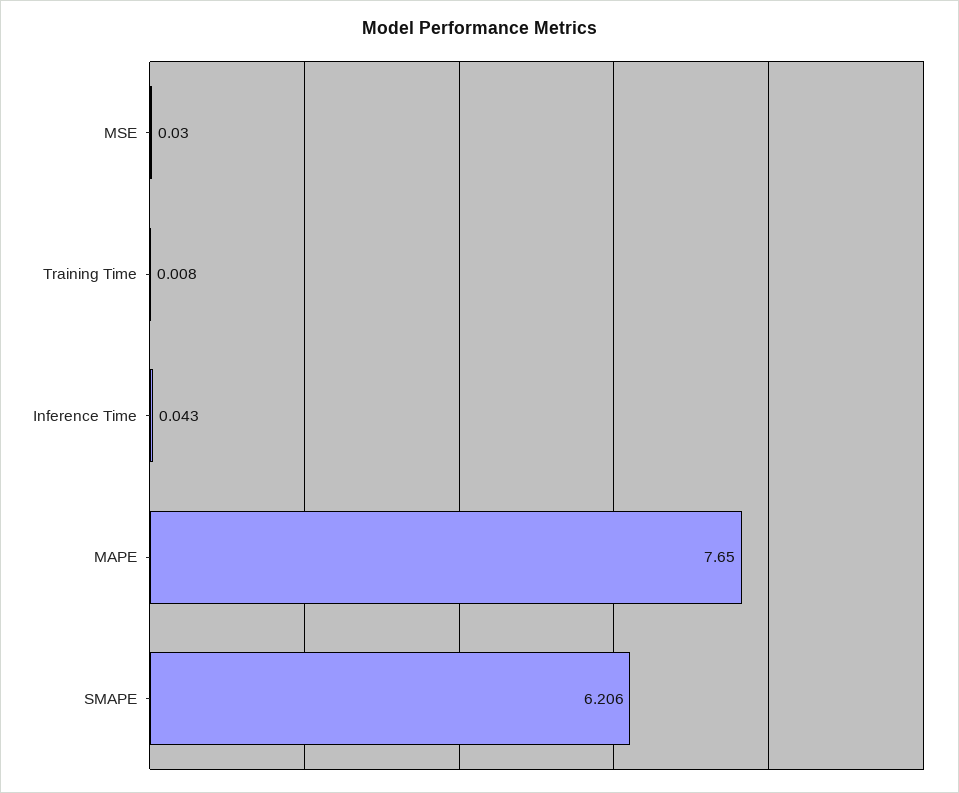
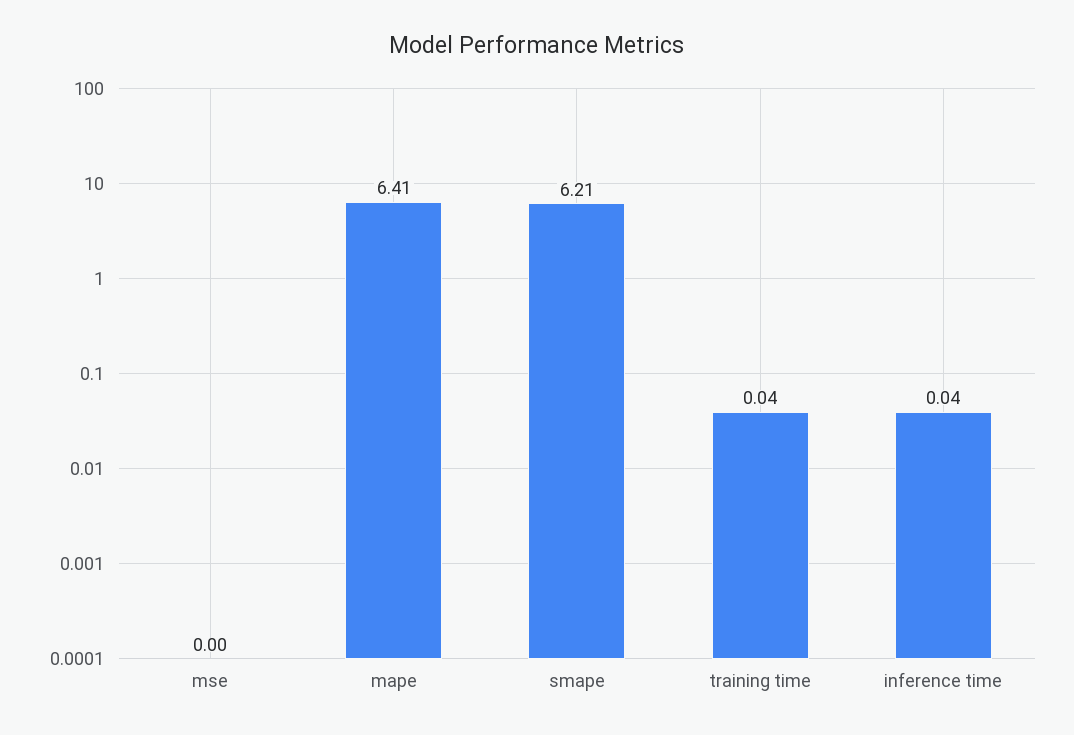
MSE: 0.03 -> 0
Training Time: 0.008 -> 0.04
MAPE: 7.65 -> 6.41

